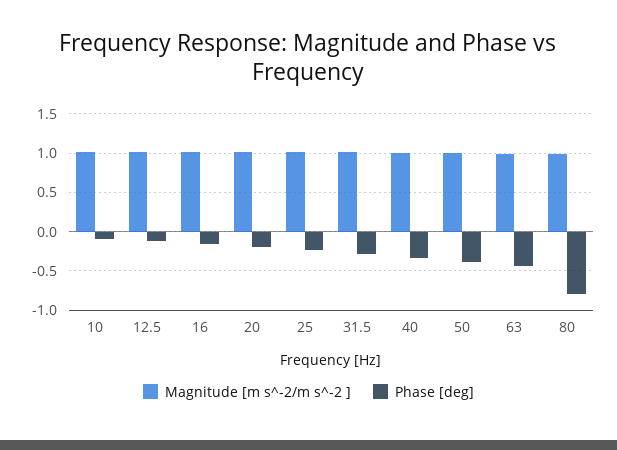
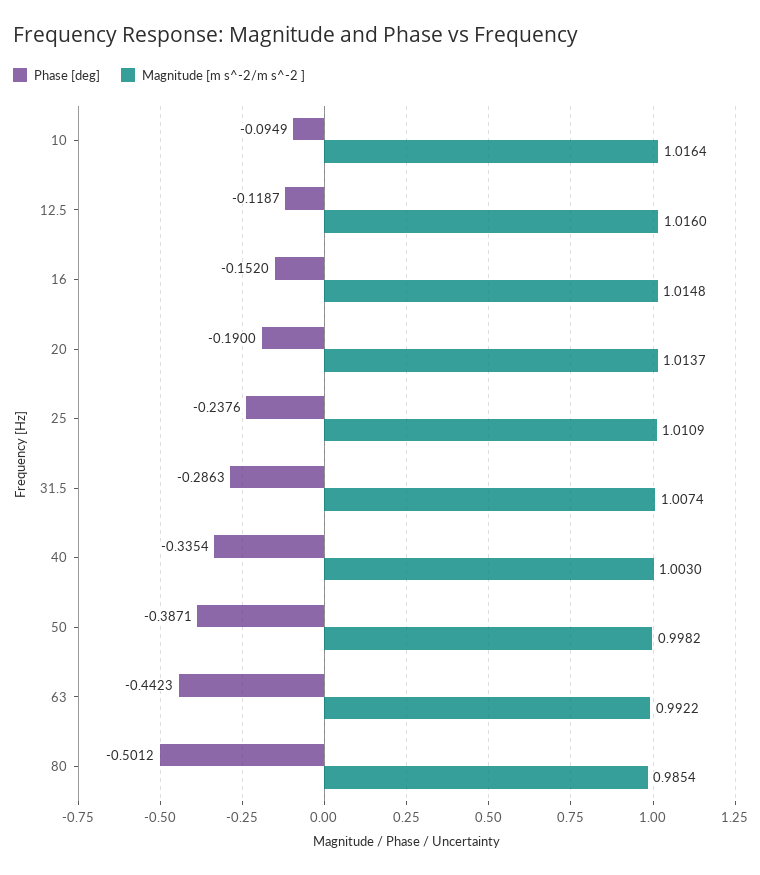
Phase [deg], 80: -0.8 -> -0.5012

